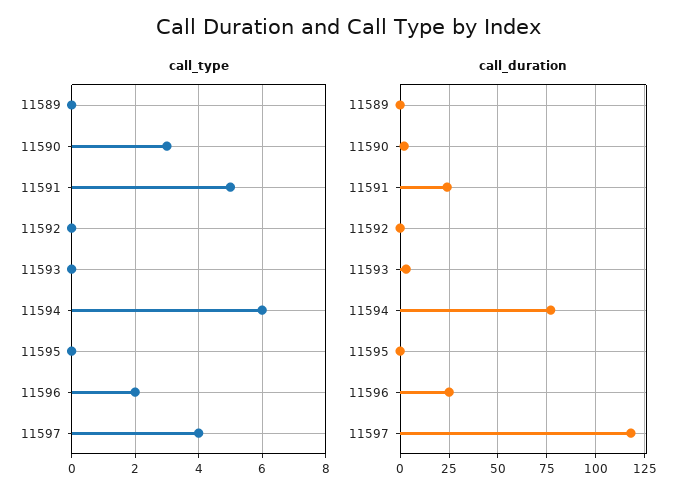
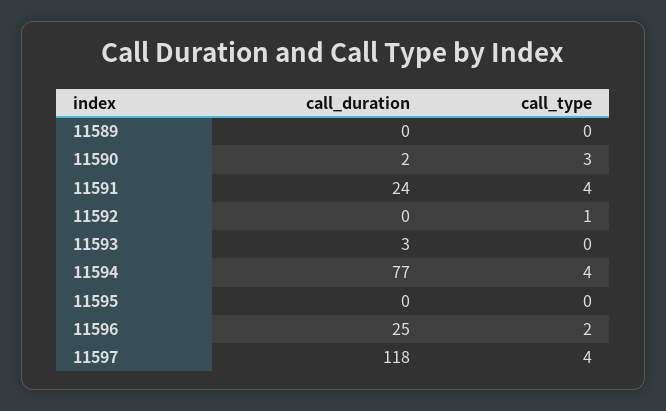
call_type, 11591: 5 -> 4
call_type, 11592: 0 -> 1
call_type, 11594: 6 -> 4

